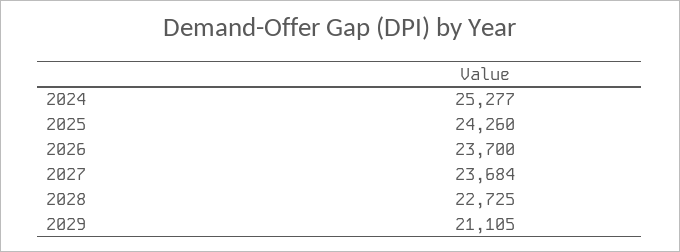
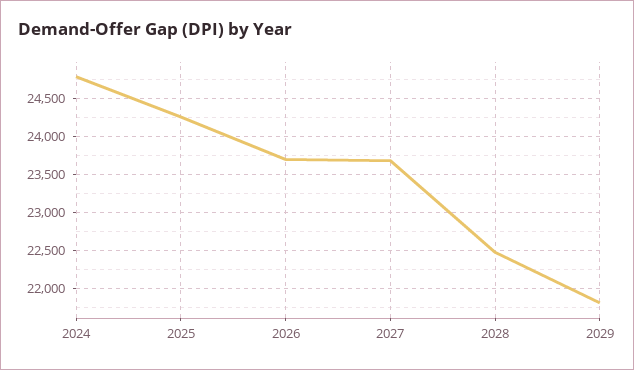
2024: 25277 -> 24800
2028: 22725 -> 22500
2029: 21105 -> 21800

